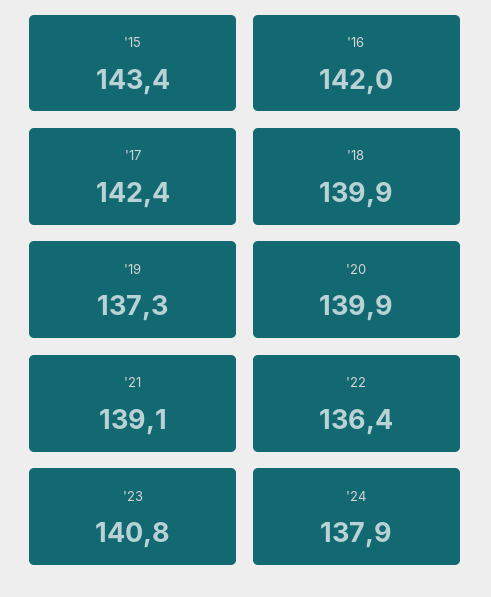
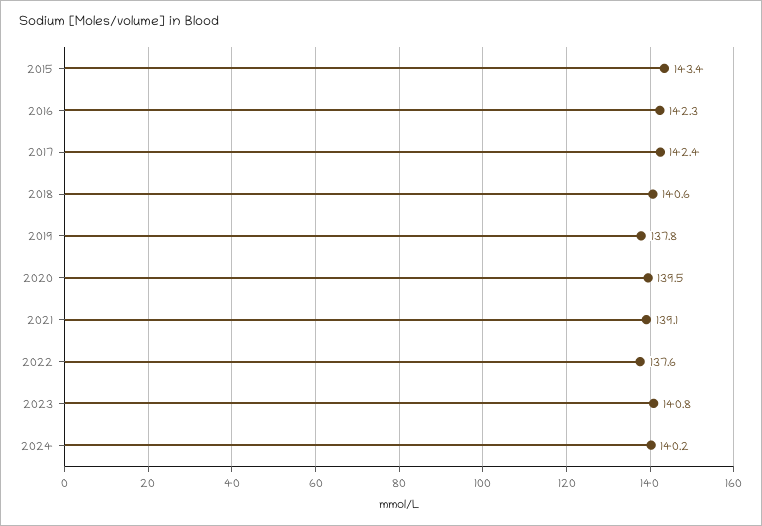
'16: 142 -> 142.3
'18: 139.9 -> 140.6
'19: 137.3 -> 137.8
'20: 139.9 -> 139.5
'22: 136.4 -> 137.6
'24: 137.9 -> 140.2

